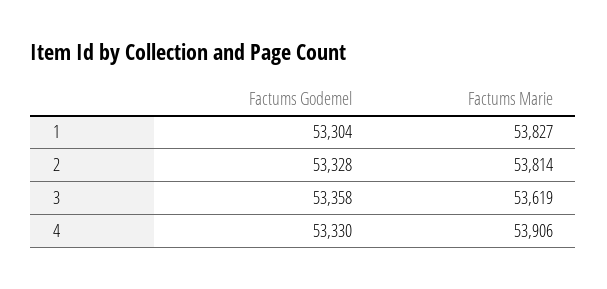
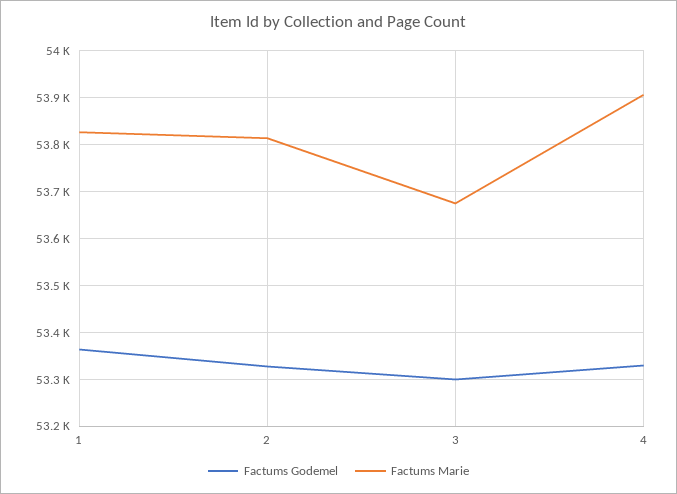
Factums Godemel, 1: 53304 -> 53360
Factums Godemel, 3: 53358 -> 53300
Factums Marie, 3: 53619 -> 53680

